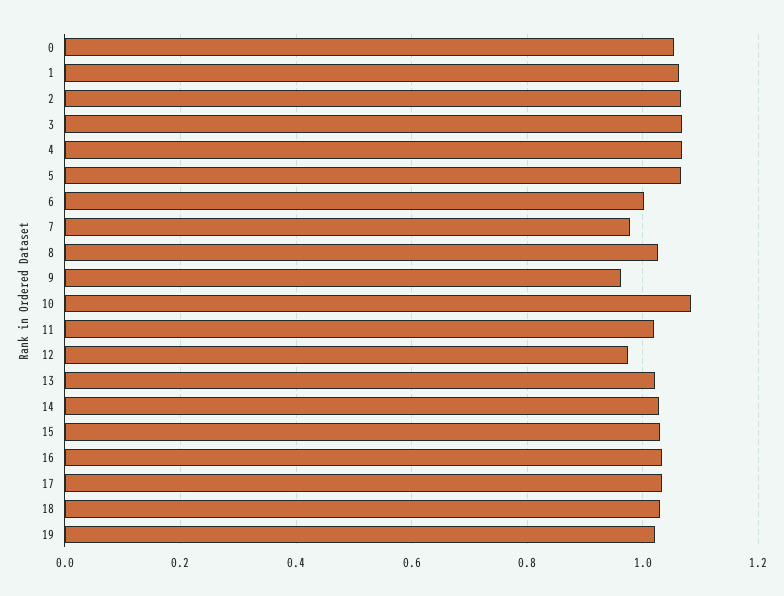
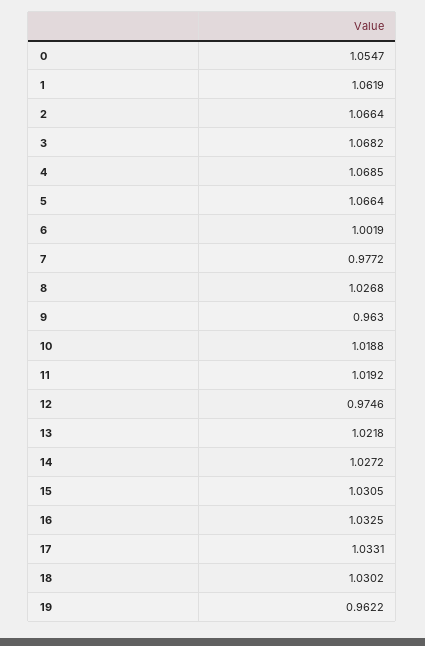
10: 1.08 -> 1.0188
19: 1.02 -> 0.9622

